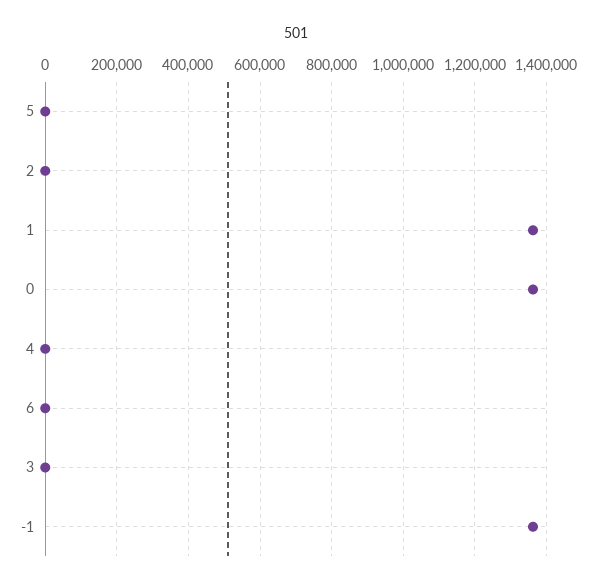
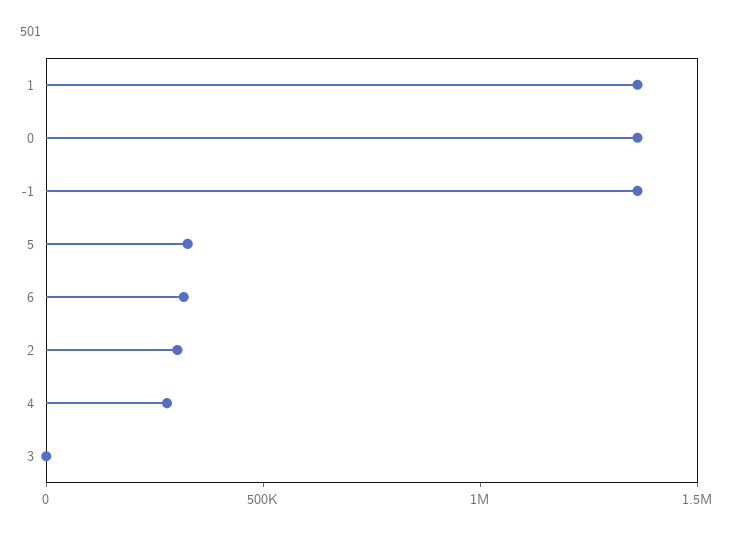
5: 0 -> 300000
2: 0 -> 300000
4: 0 -> 300000
6: 0 -> 300000

